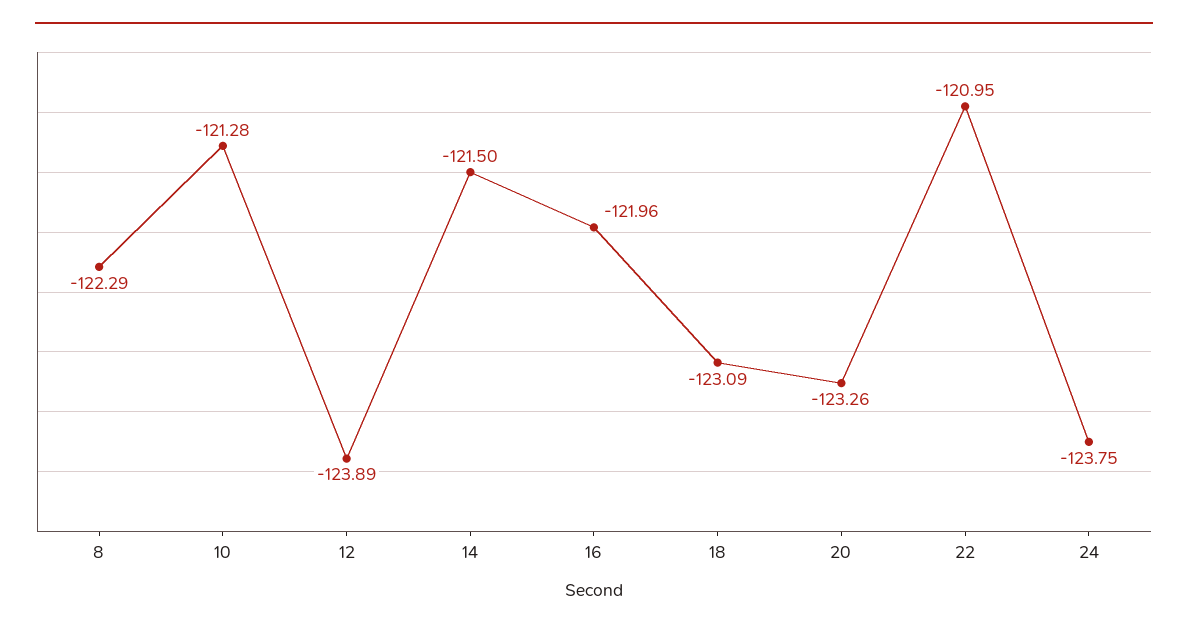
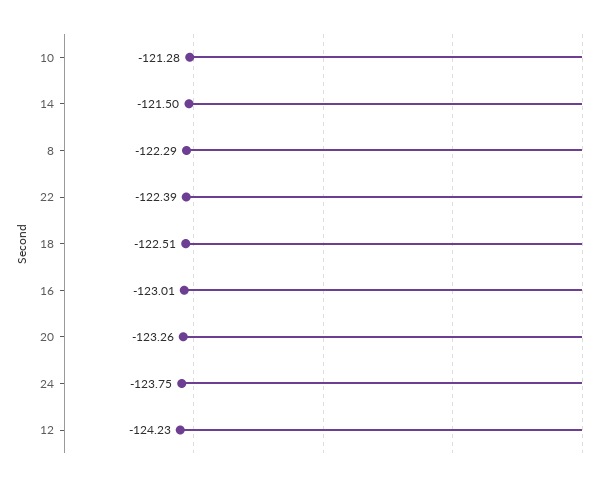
12: -123.89 -> -124.23
16: -121.96 -> -123.01
18: -123.09 -> -122.51
22: -120.95 -> -122.39

